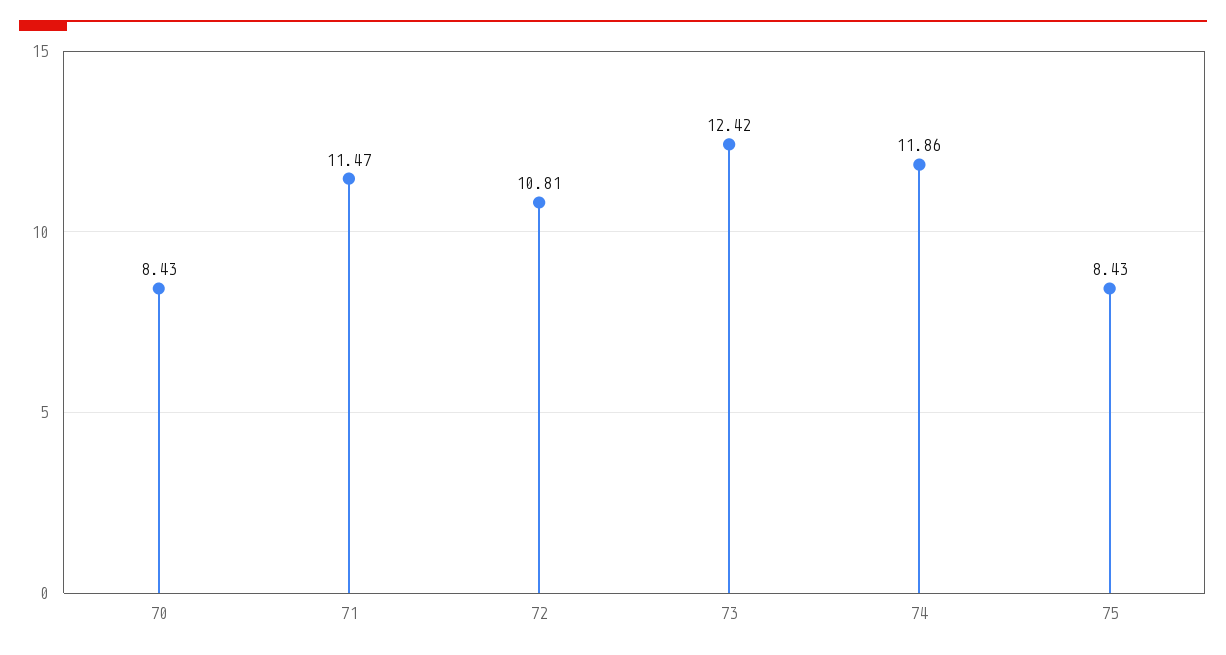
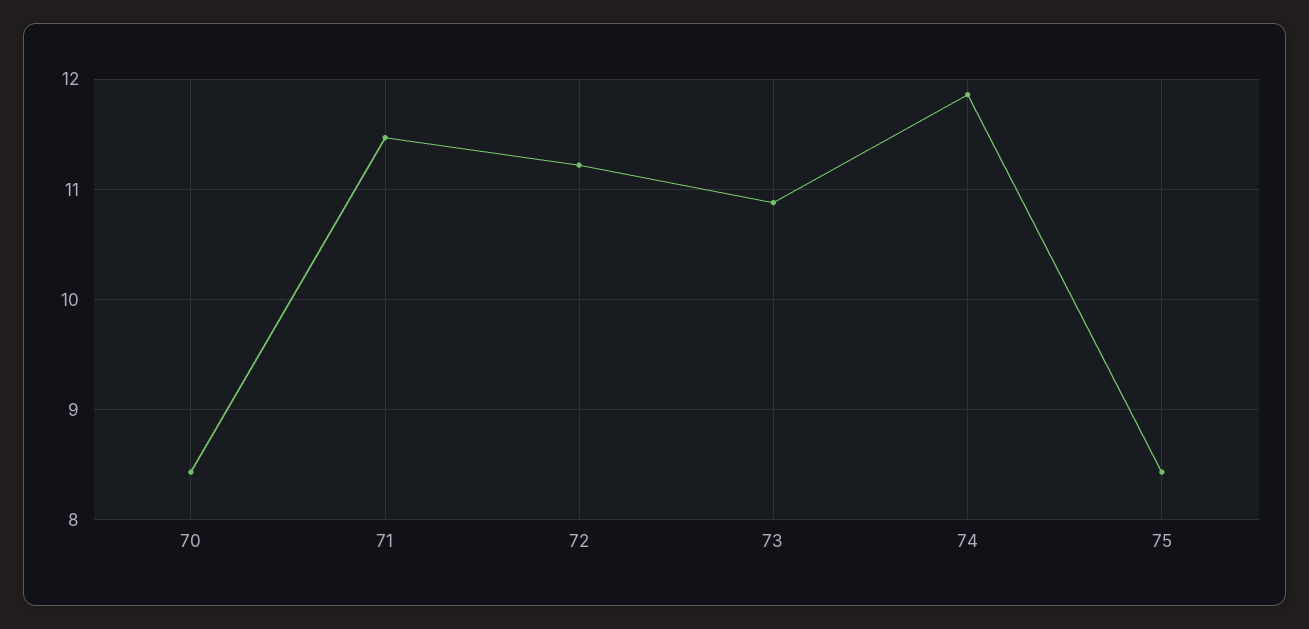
72: 10.81 -> 11.2
73: 12.42 -> 10.9

